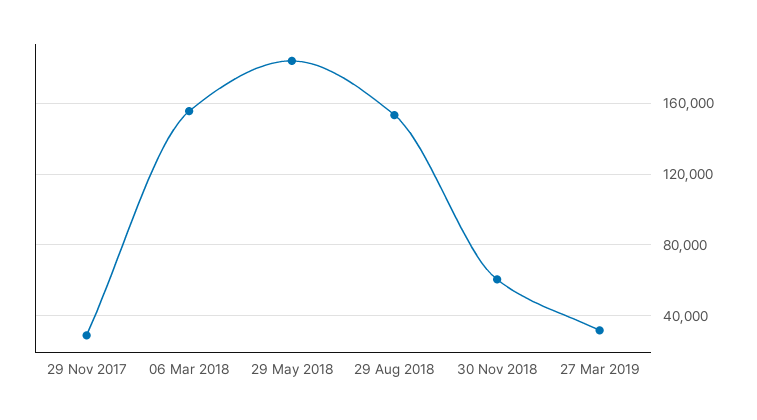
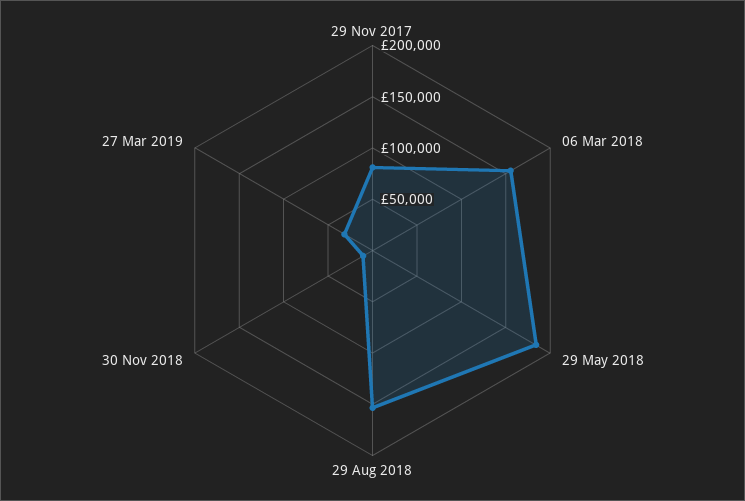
29 Nov 2017: 30000 -> 80000
30 Nov 2018: 60000 -> 10000

